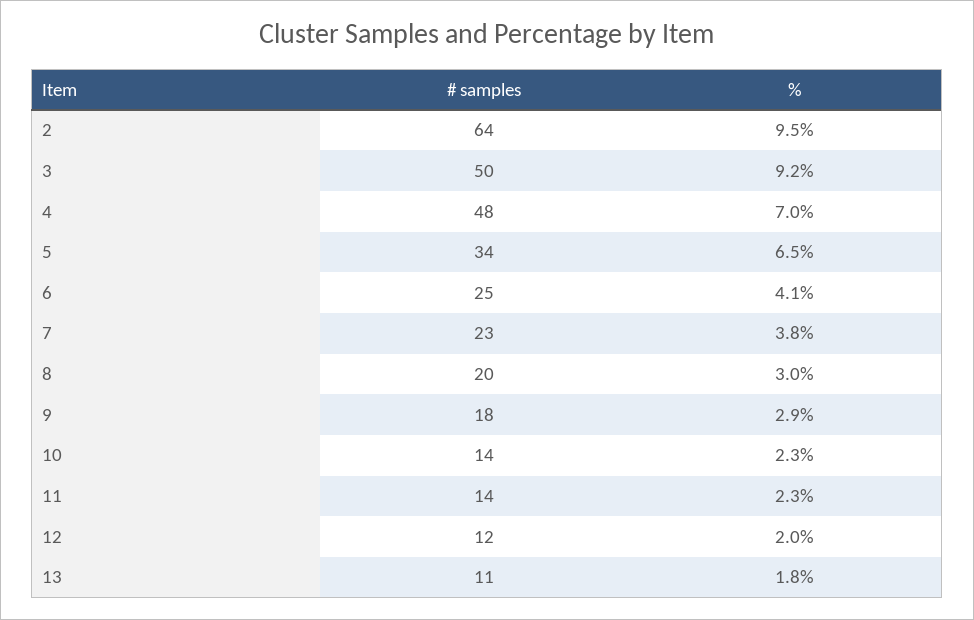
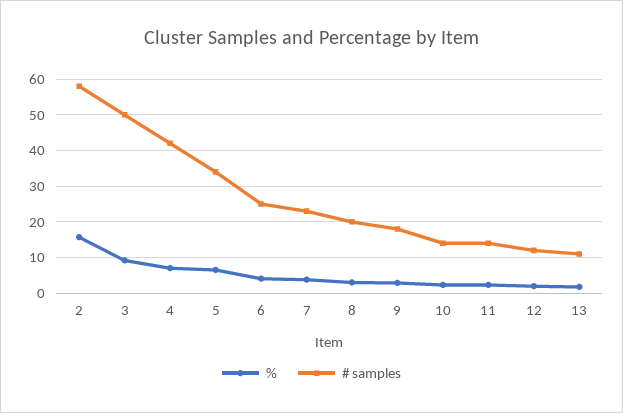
# samples, 2: 64 -> 58
%, 2: 9.5 -> 16
# samples, 4: 48 -> 42

